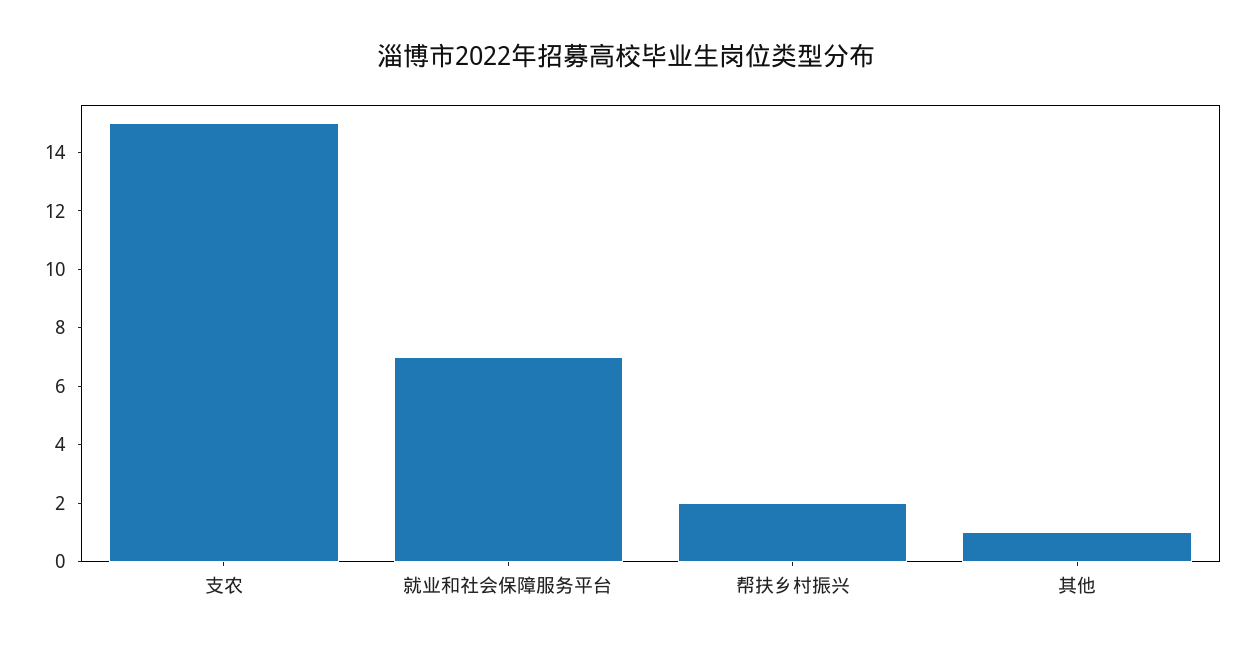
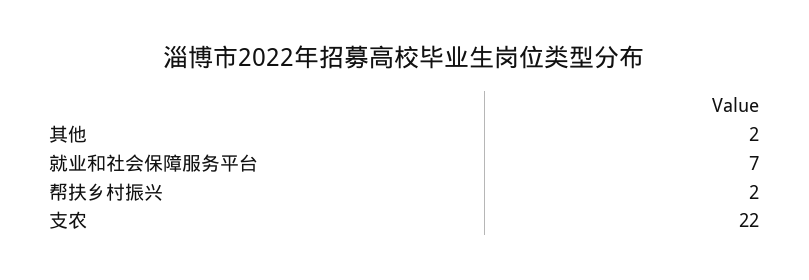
支农: 15 -> 22
其他: 1 -> 2

